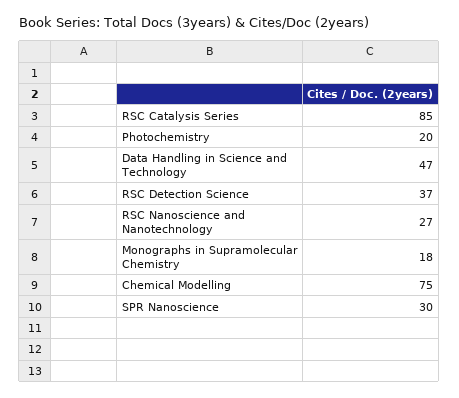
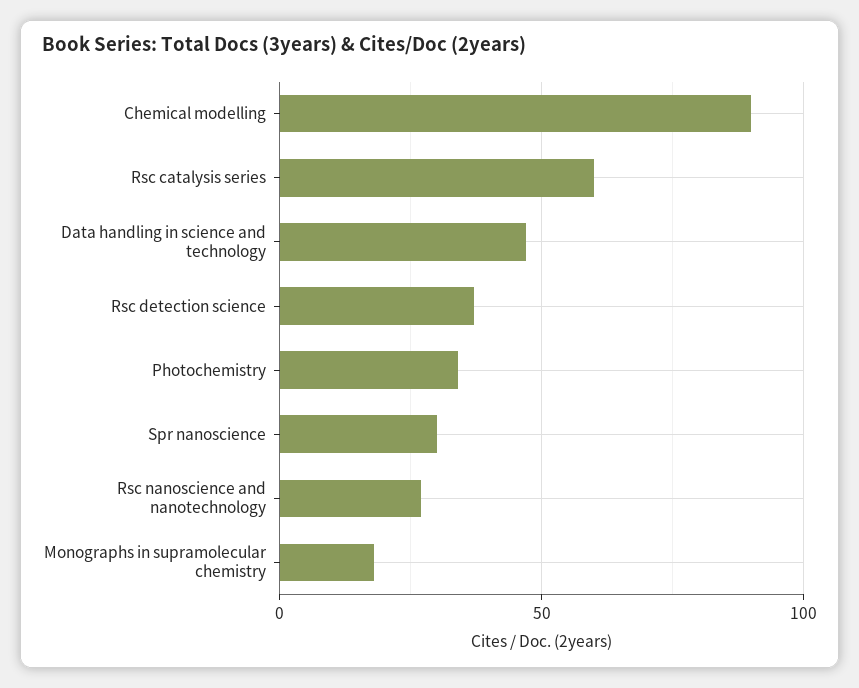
RSC Catalysis Series: 85 -> 60
Photochemistry: 20 -> 35
Chemical Modelling: 75 -> 90

